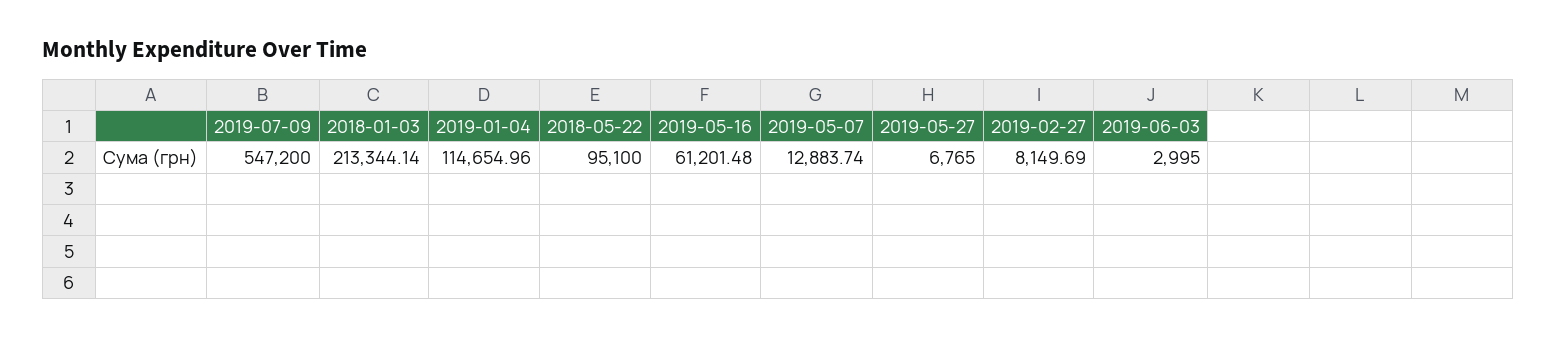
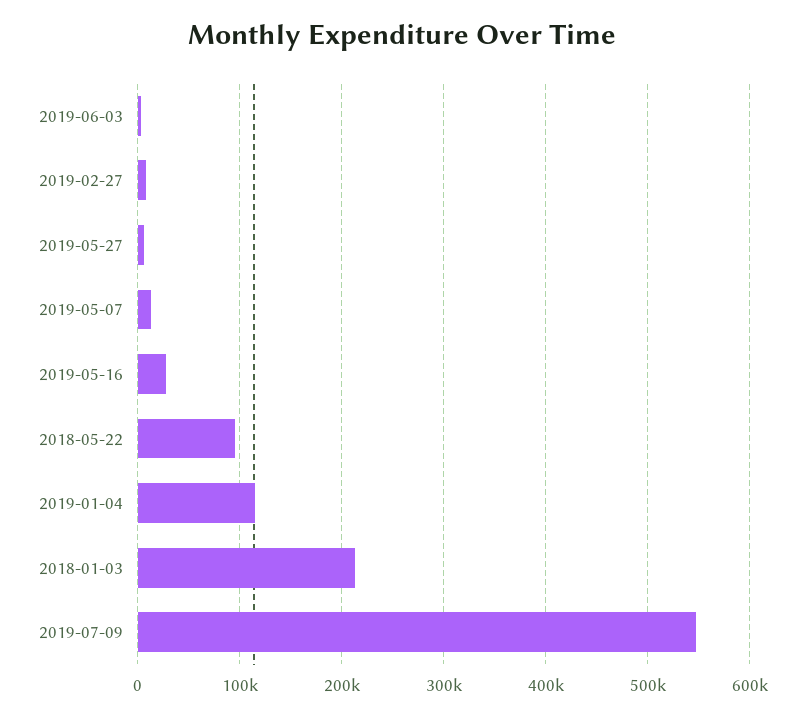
2019-05-16: 61201.48 -> 30000

